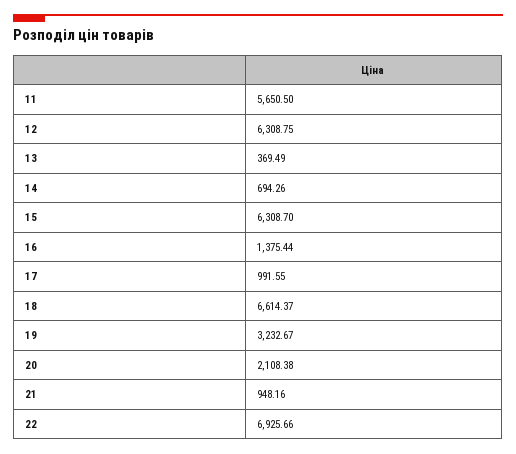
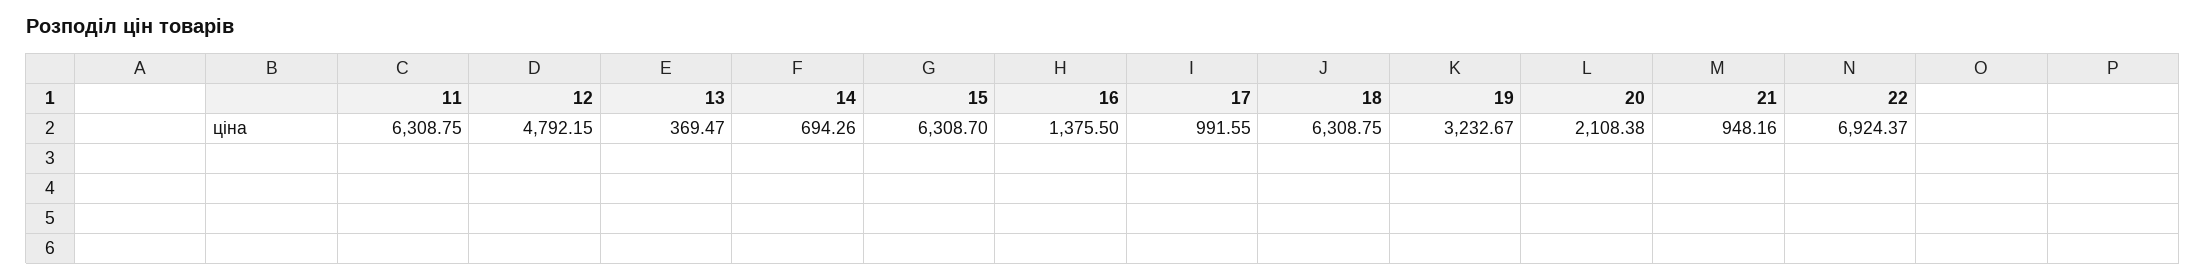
11: 5650.5 -> 6308.75
12: 6308.75 -> 4792.15
13: 369.49 -> 369.47
16: 1375.44 -> 1375.5
18: 6614.37 -> 6308.75
22: 6925.66 -> 6924.37

